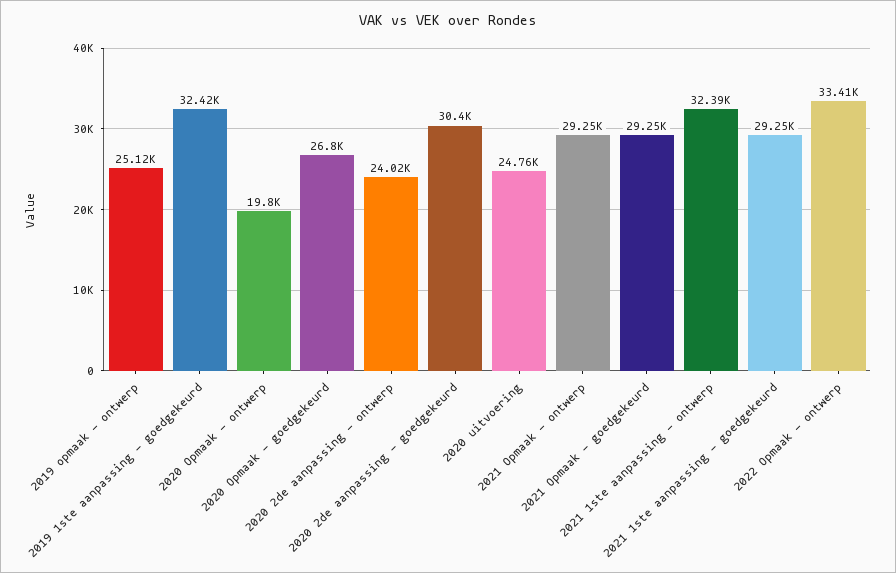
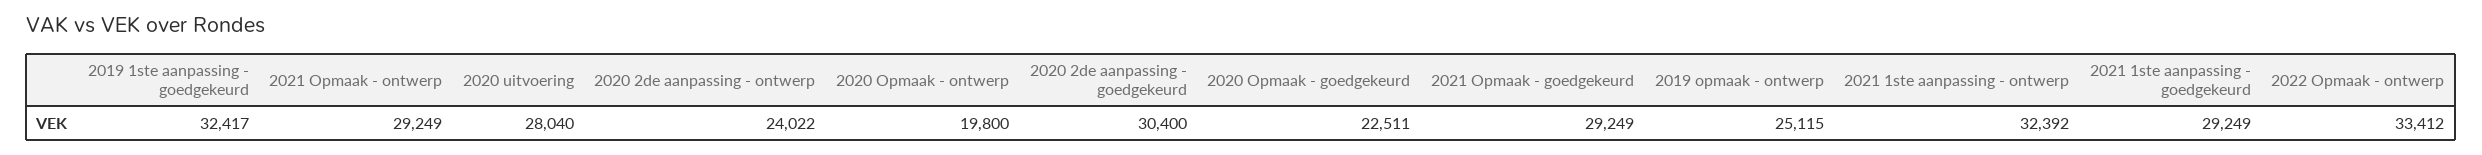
2020 Opmaak - goedgekeurd: 26800 -> 22511
2020 uitvoering: 24760 -> 28040

